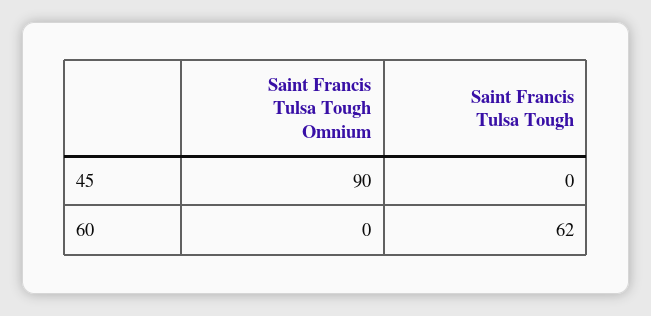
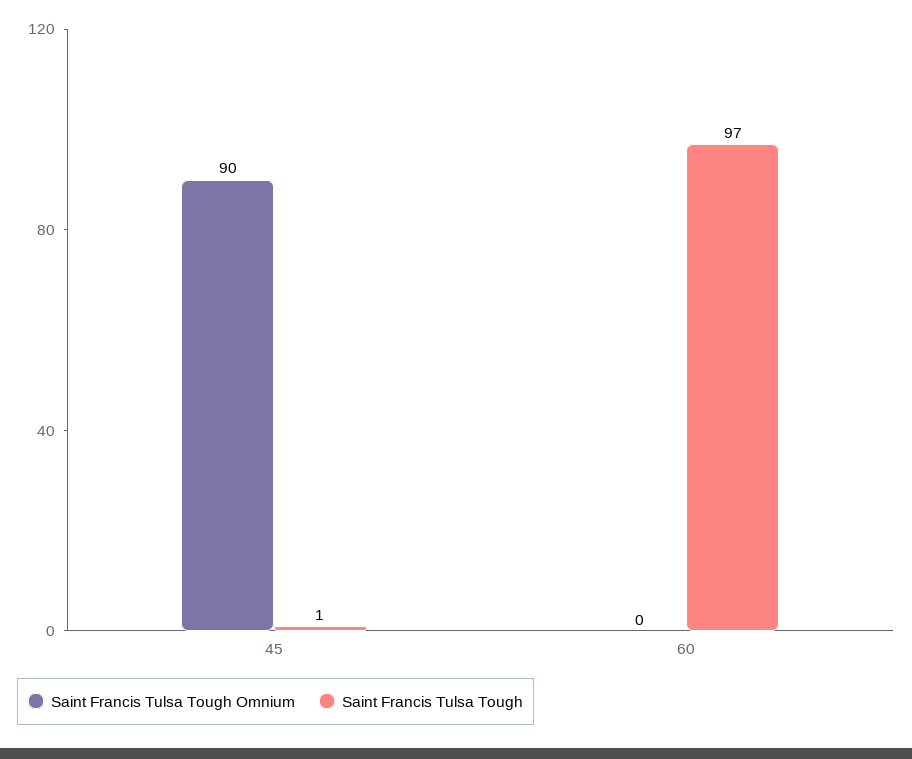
Saint Francis Tulsa Tough, 45: 0 -> 1
Saint Francis Tulsa Tough, 60: 62 -> 97

